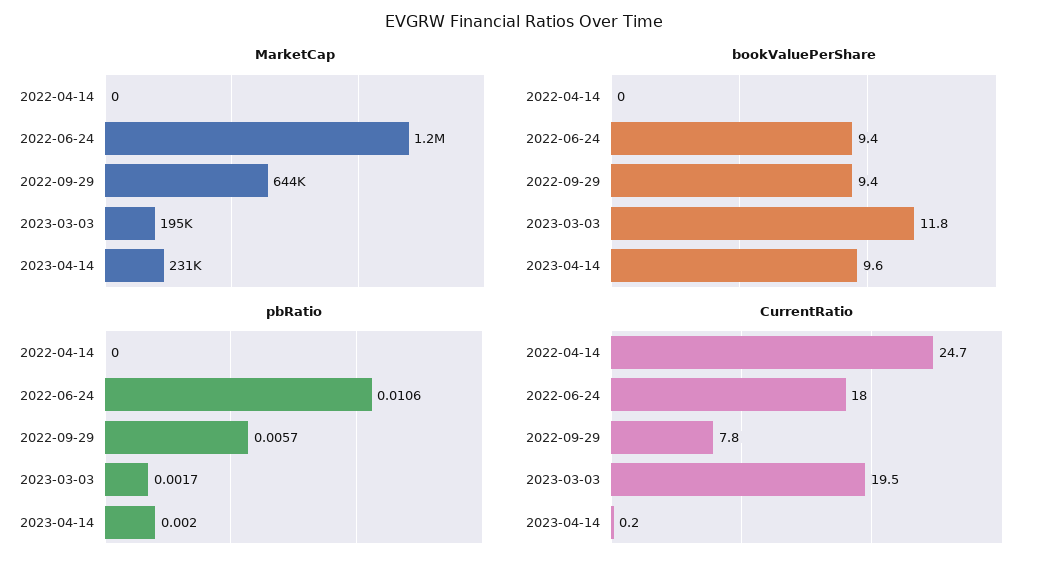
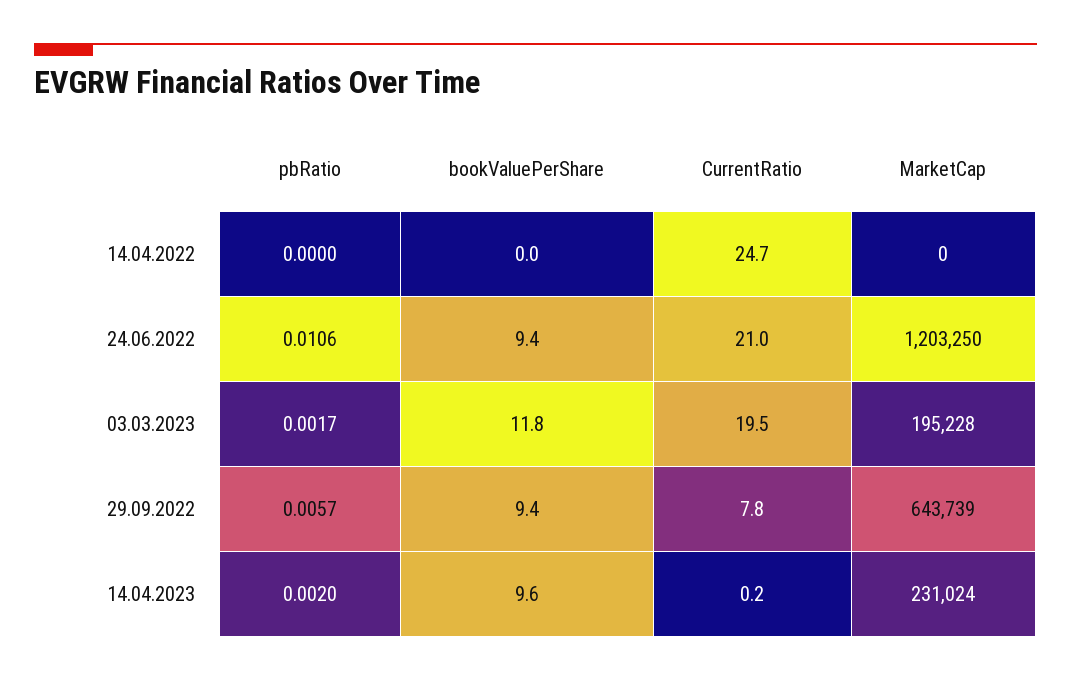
CurrentRatio, 2022-06-24: 18 -> 21

